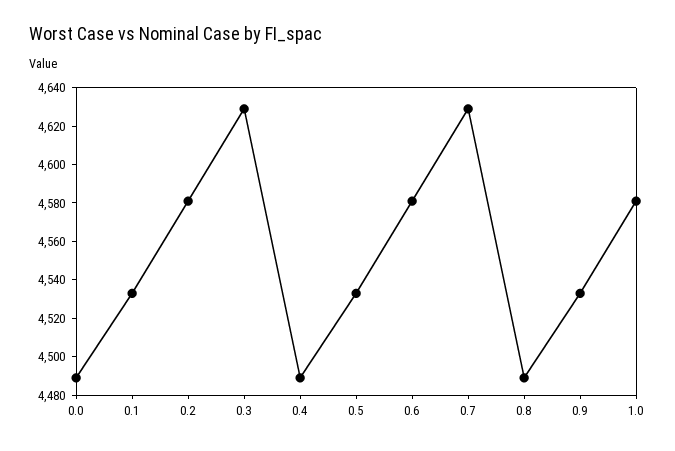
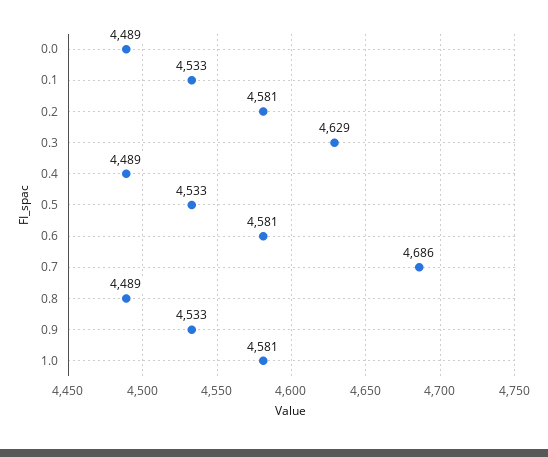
0.7: 4630 -> 4686

